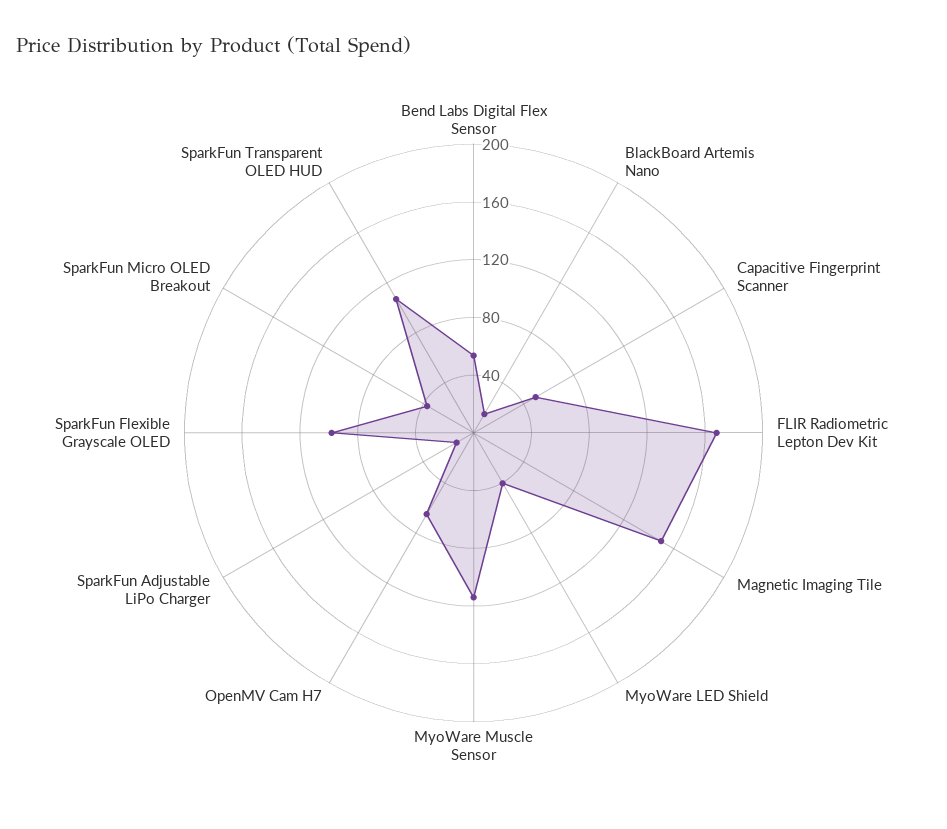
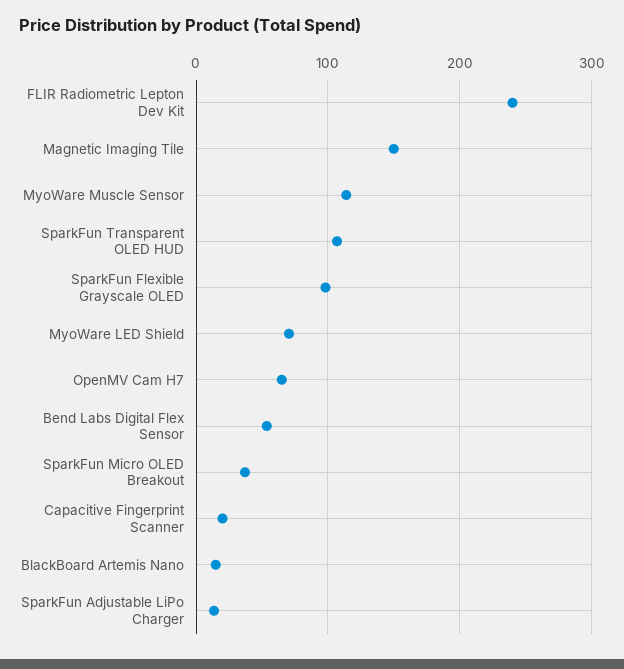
Capacitive Fingerprint Scanner: 50 -> 20
FLIR Radiometric Lepton Dev Kit: 170 -> 240
MyoWare LED Shield: 40 -> 70

